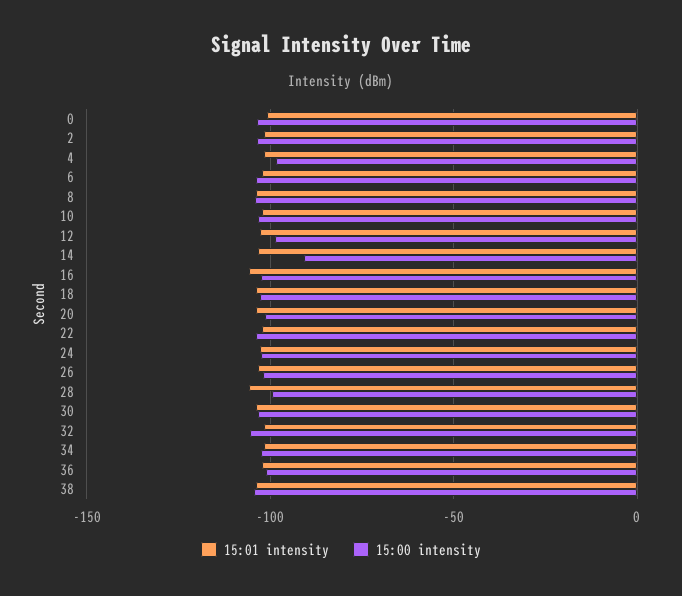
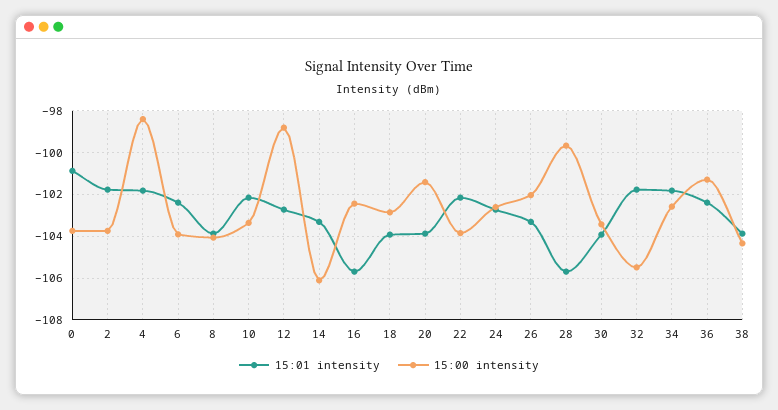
15:00 intensity, 14: -90 -> -106

